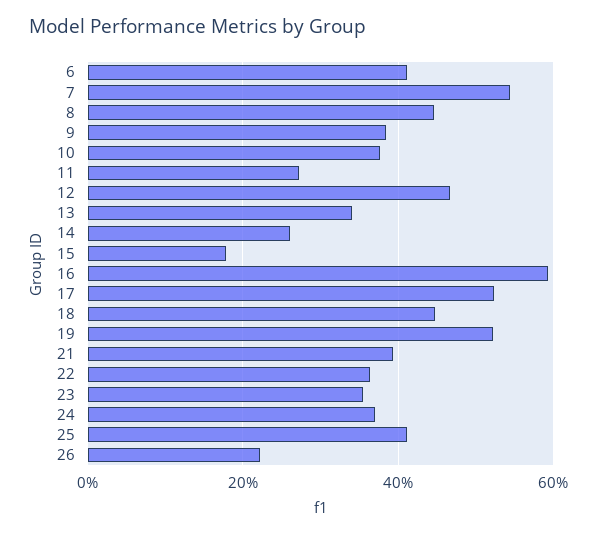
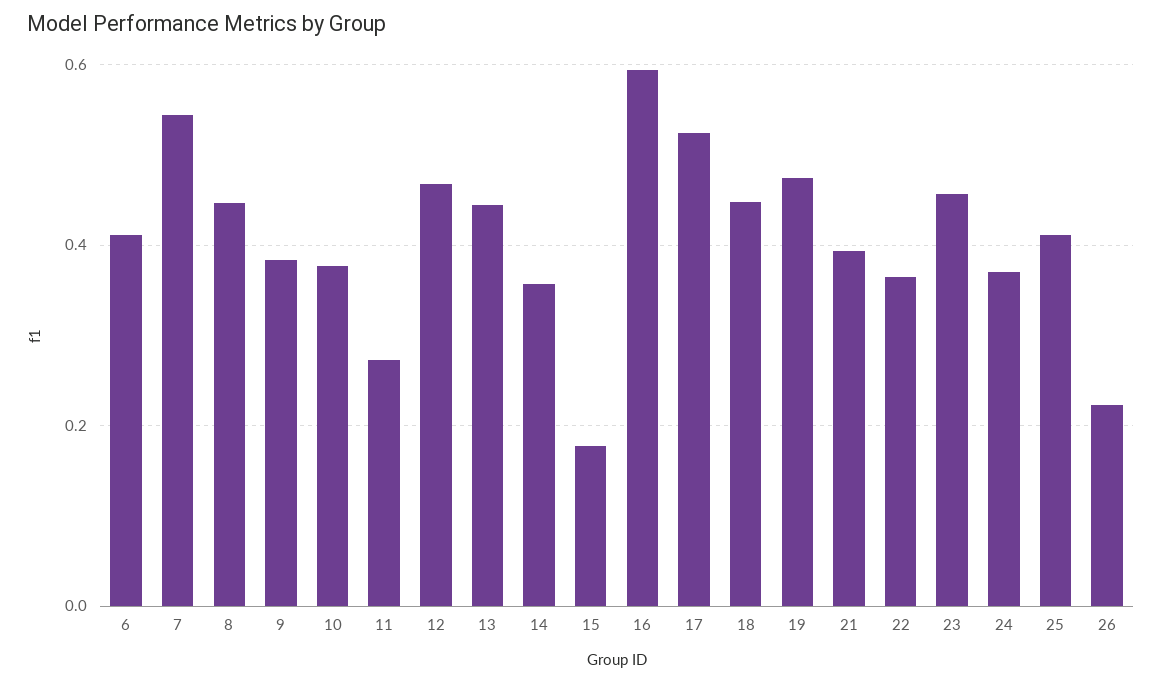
13: 0.34 -> 0.44
14: 0.26 -> 0.36
19: 0.52 -> 0.48
23: 0.36 -> 0.46

